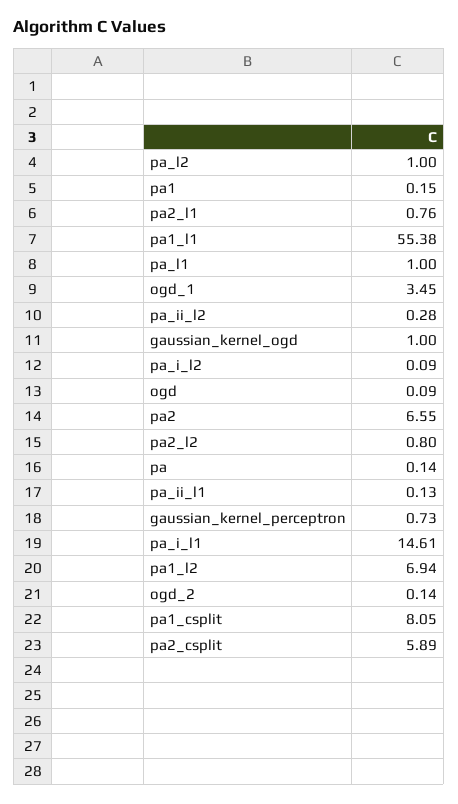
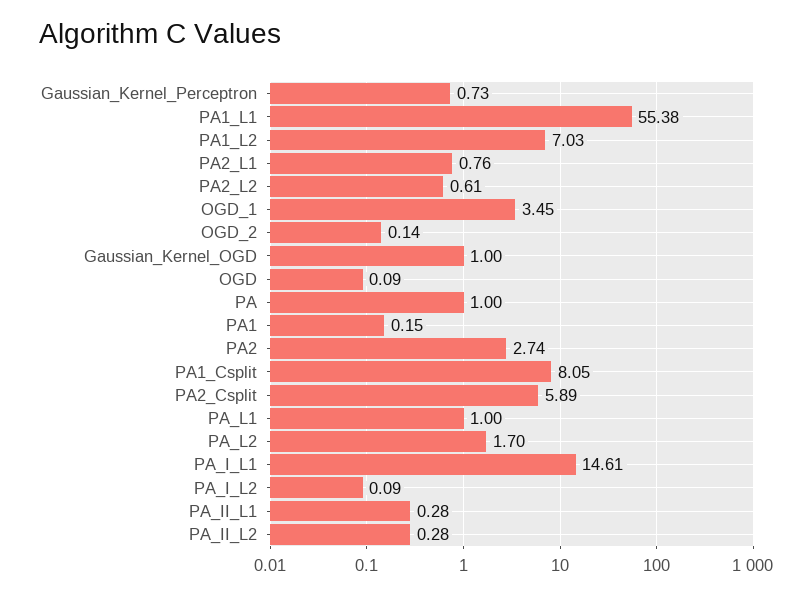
pa_l2: 1 -> 1.7
pa2: 6.55 -> 2.74
pa2_l2: 0.8 -> 0.61
pa: 0.14 -> 1
pa_ii_l1: 0.13 -> 0.28
pa1_l2: 6.94 -> 7.03

